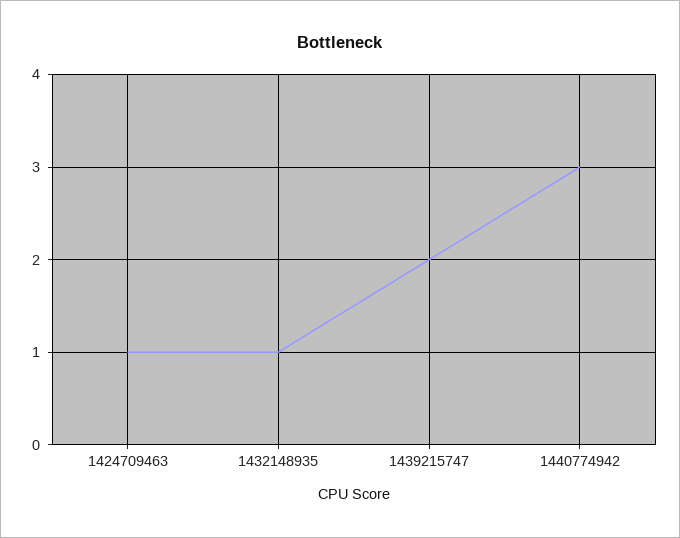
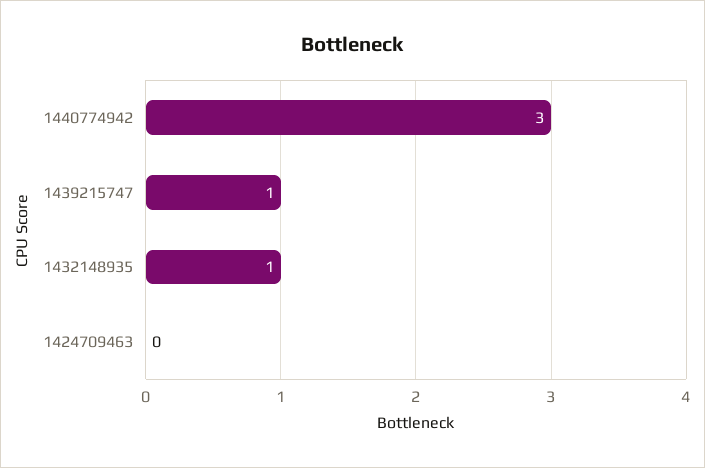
1424709463: 1 -> 0
1439215747: 2 -> 1

